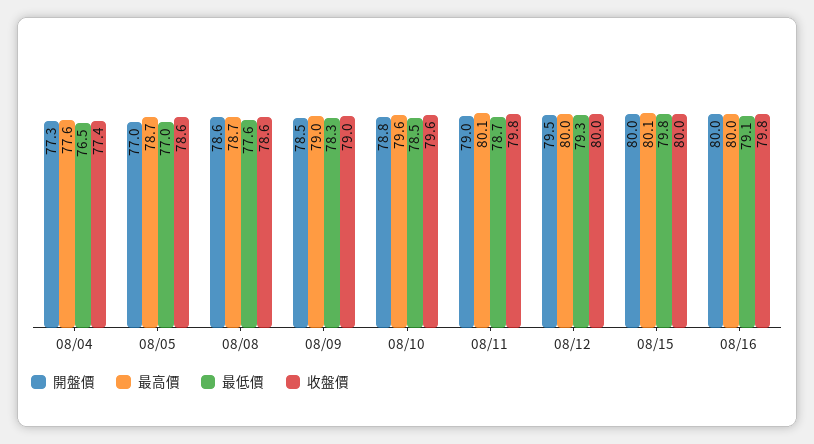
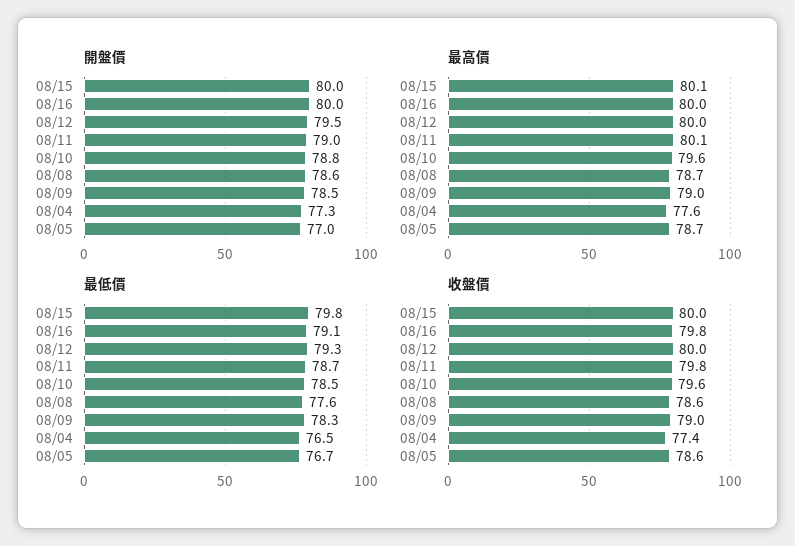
最低價, 08/05: 77 -> 76.7

